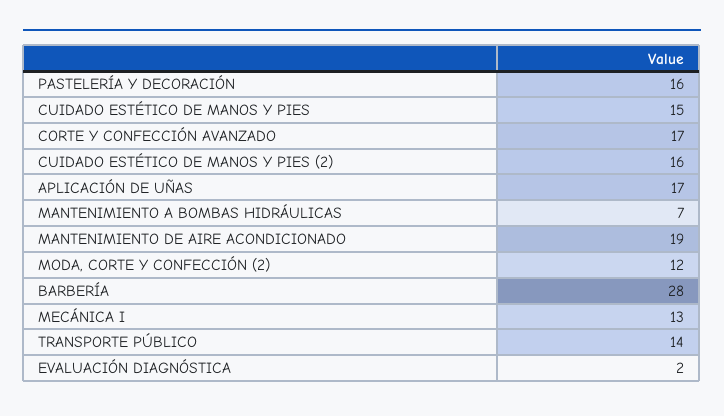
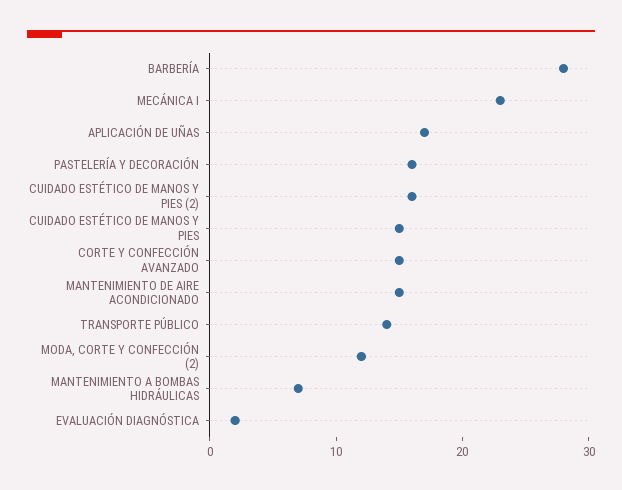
CORTE Y CONFECCIÓN AVANZADO: 17 -> 15
MANTENIMIENTO DE AIRE ACONDICIONADO: 19 -> 15
MECÁNICA I: 13 -> 23

